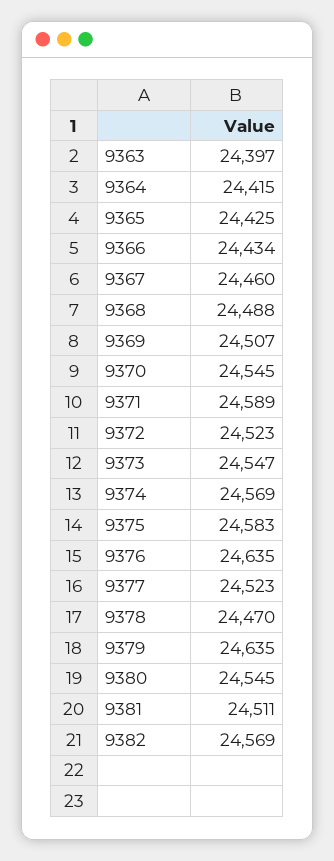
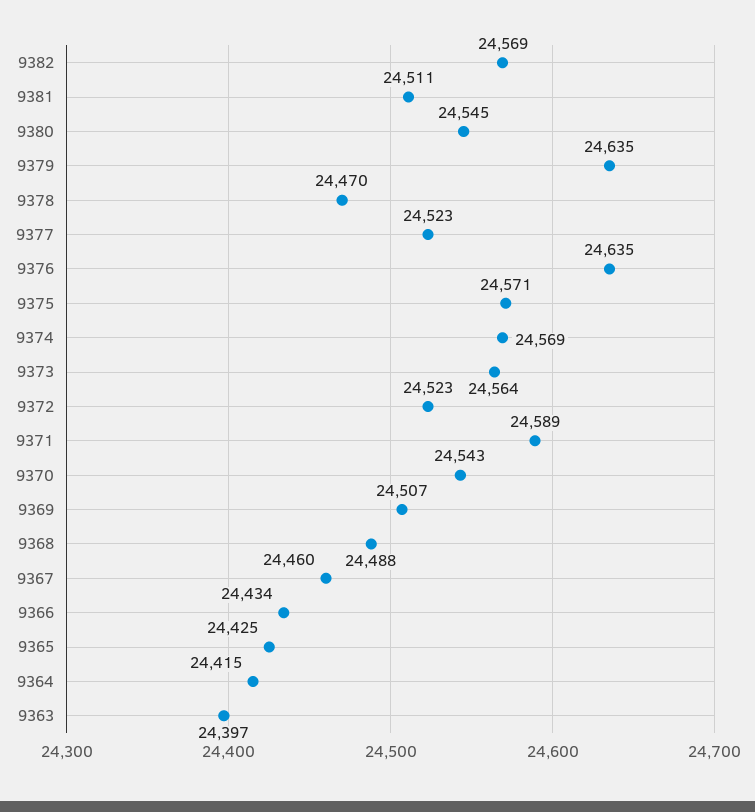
9370: 24545 -> 24543
9373: 24547 -> 24564
9375: 24583 -> 24571

